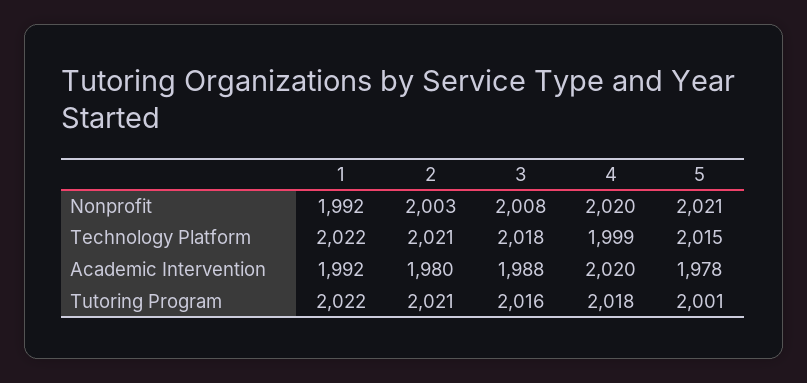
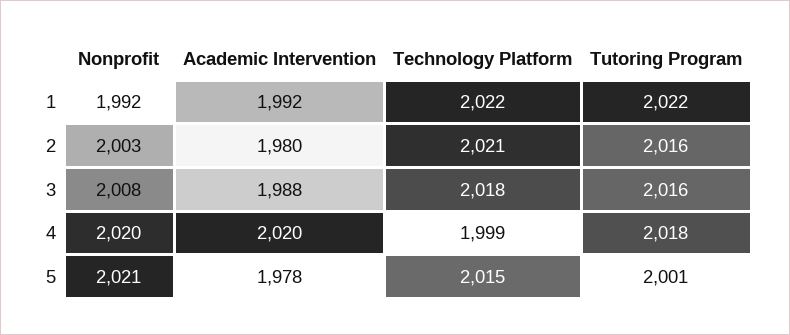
2, Tutoring Program: 2021 -> 2016

